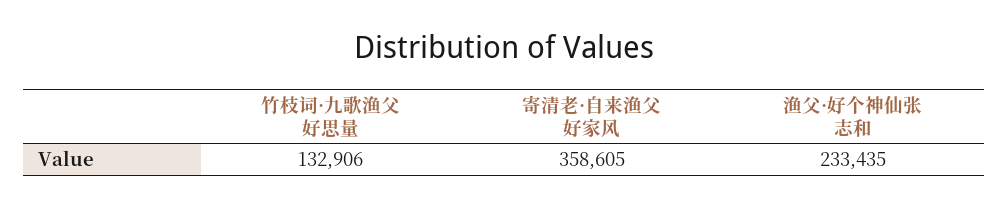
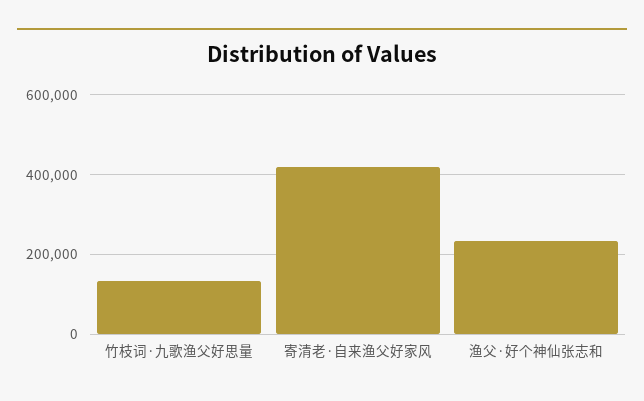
寄清老·自来渔父好家风: 358605 -> 420000

